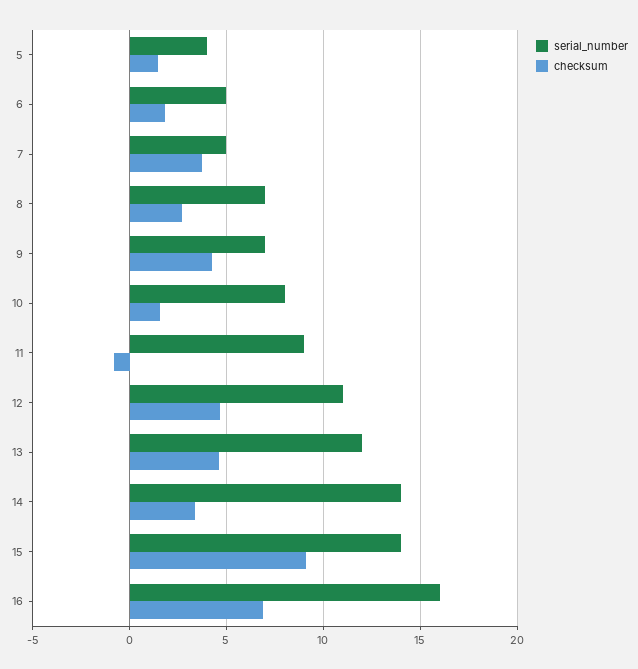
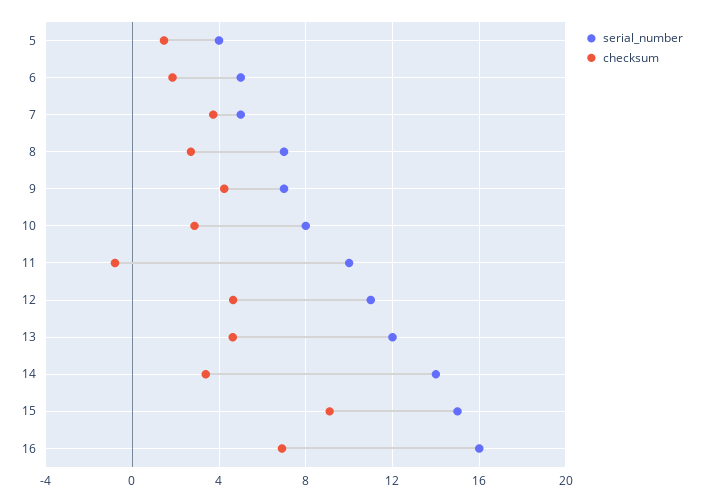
checksum, 10: 1.5 -> 3
serial_number, 11: 9 -> 10
serial_number, 15: 14 -> 15

